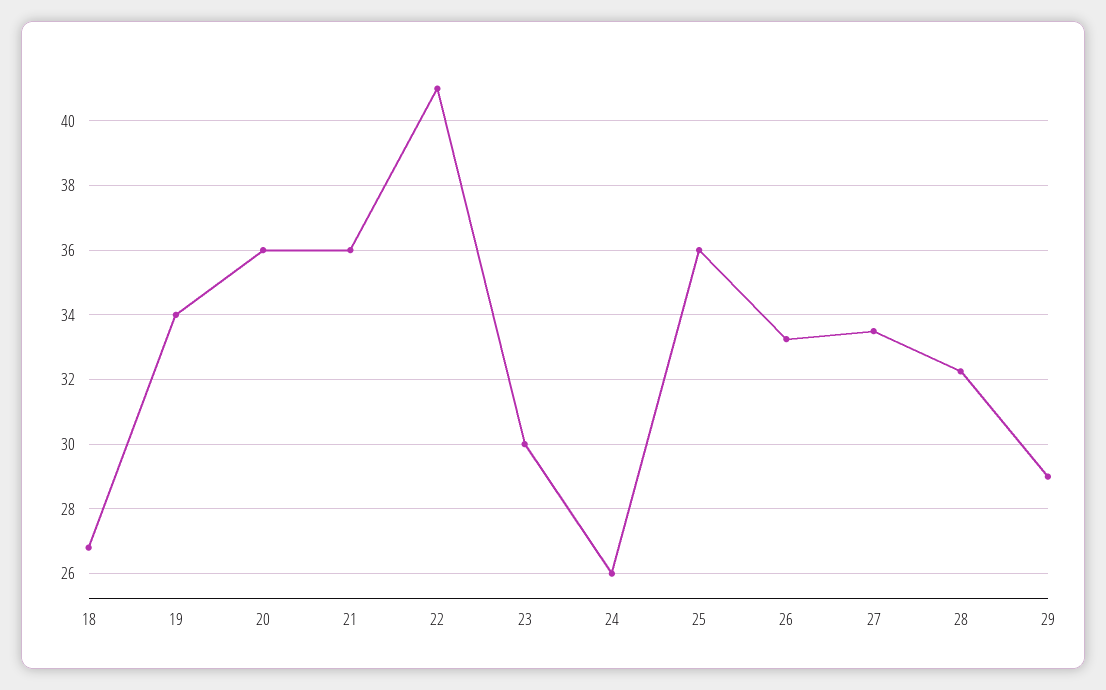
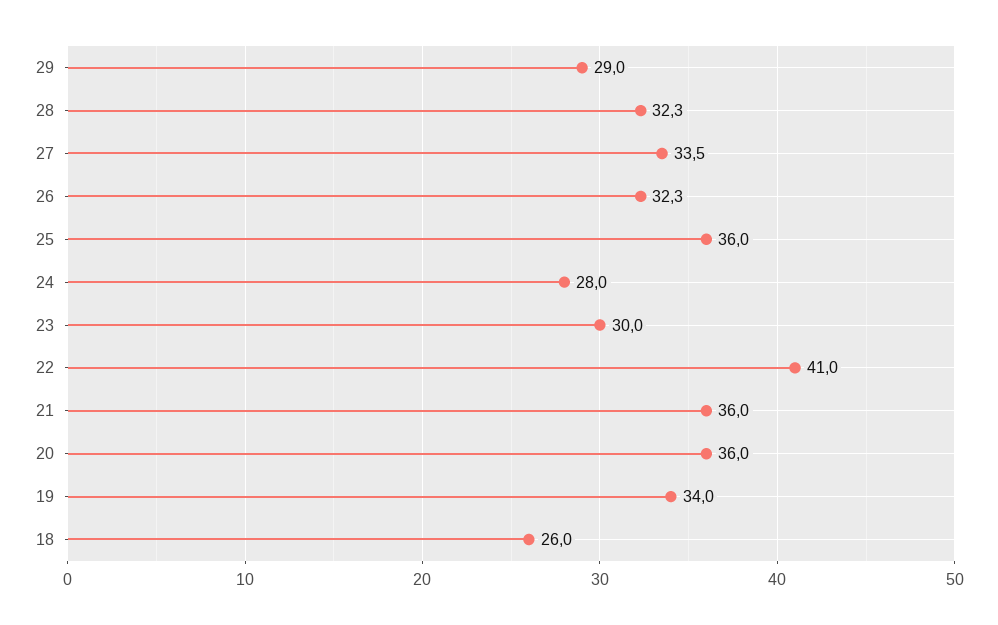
18: 26.8 -> 26
24: 26 -> 28
26: 33.2 -> 32.3

